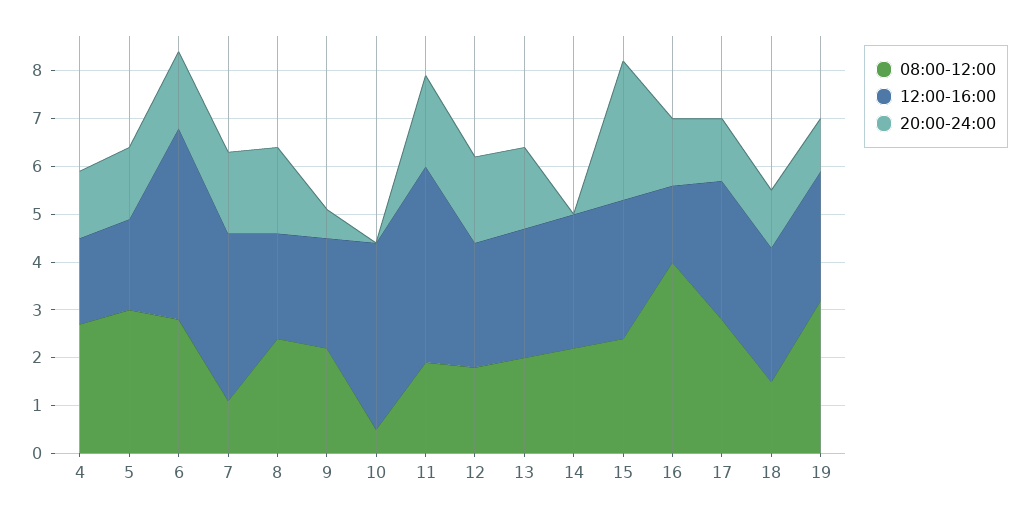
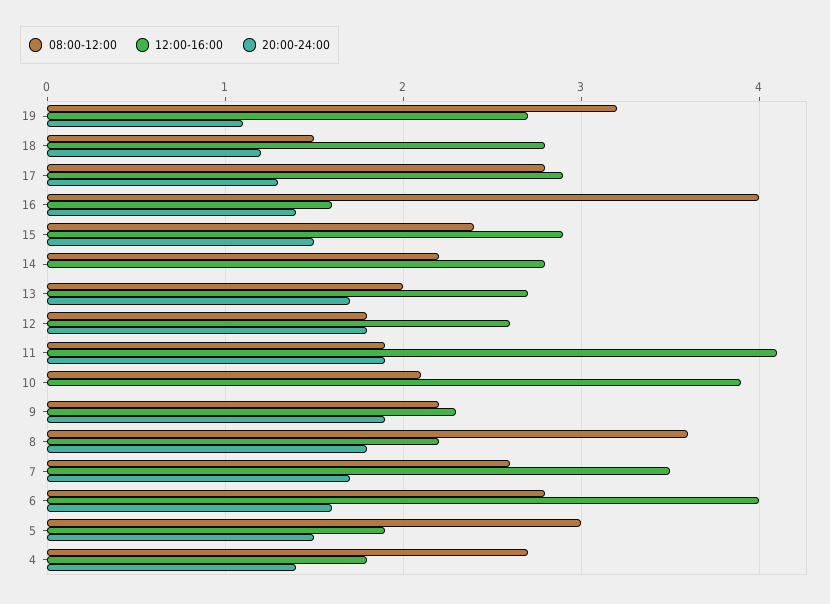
08:00-12:00, 7: 1 -> 2.6
08:00-12:00, 8: 2.5 -> 3.6
20:00-24:00, 9: 0.5 -> 1.9
08:00-12:00, 10: 0.5 -> 2.1
20:00-24:00, 15: 3 -> 1.5

